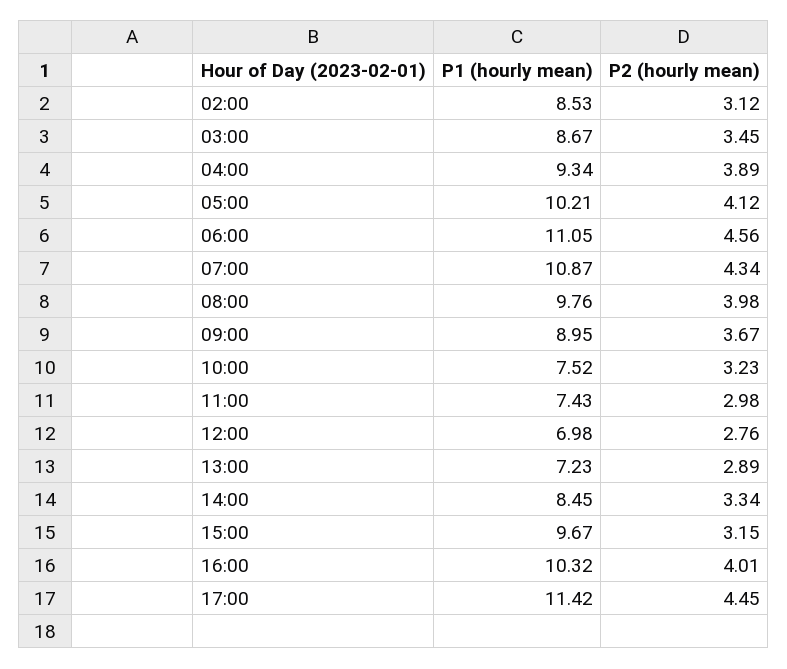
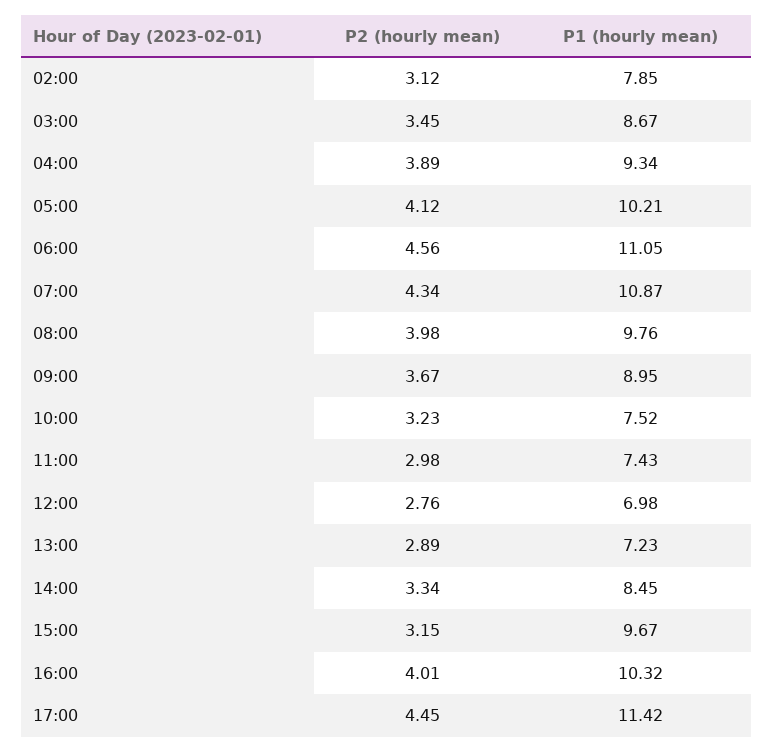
P1 (hourly mean), 02:00: 8.53 -> 7.85

